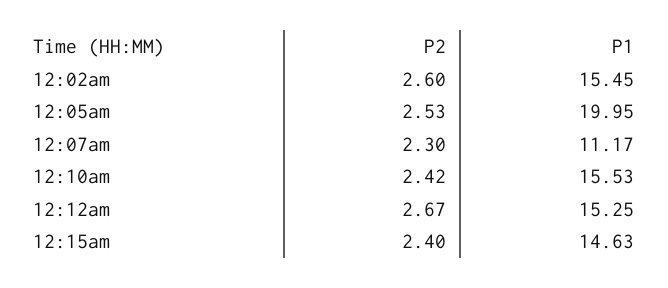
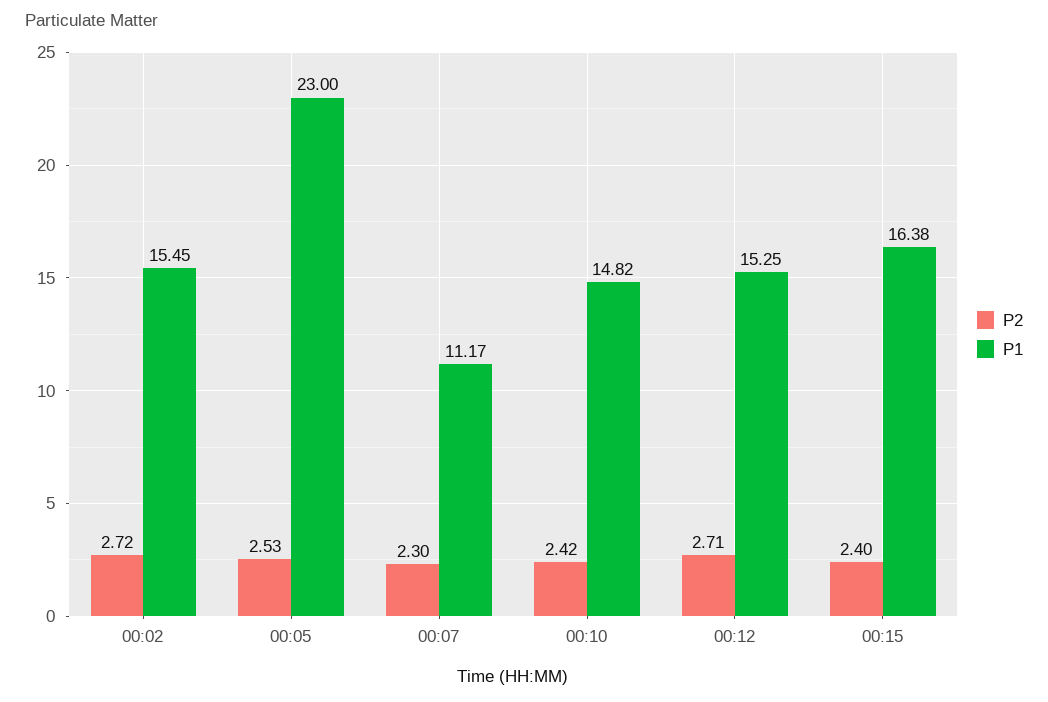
P2, 12:02am: 2.6 -> 2.72
P1, 12:05am: 19.95 -> 23
P1, 12:10am: 15.53 -> 14.82
P2, 12:12am: 2.67 -> 2.71
P1, 12:15am: 14.63 -> 16.38

